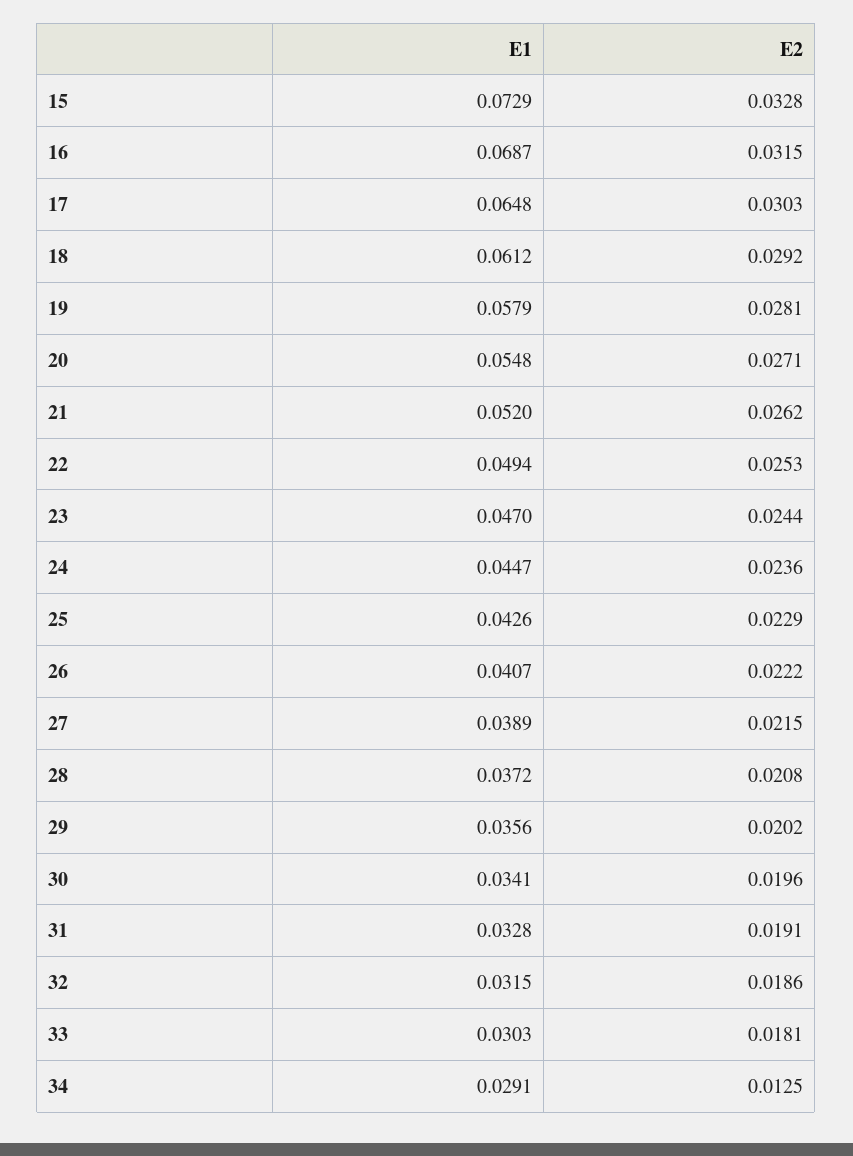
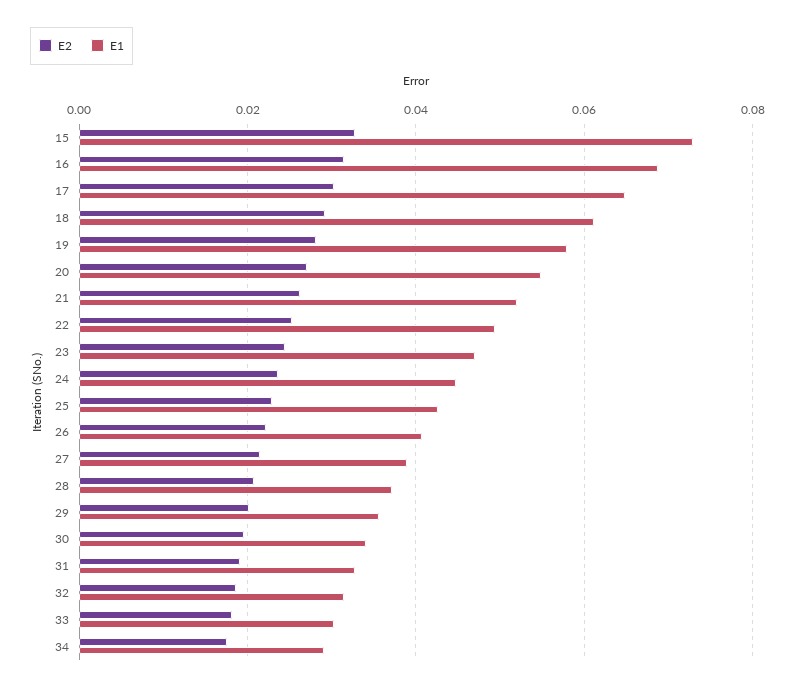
E2, 34: 0.0125 -> 0.018

